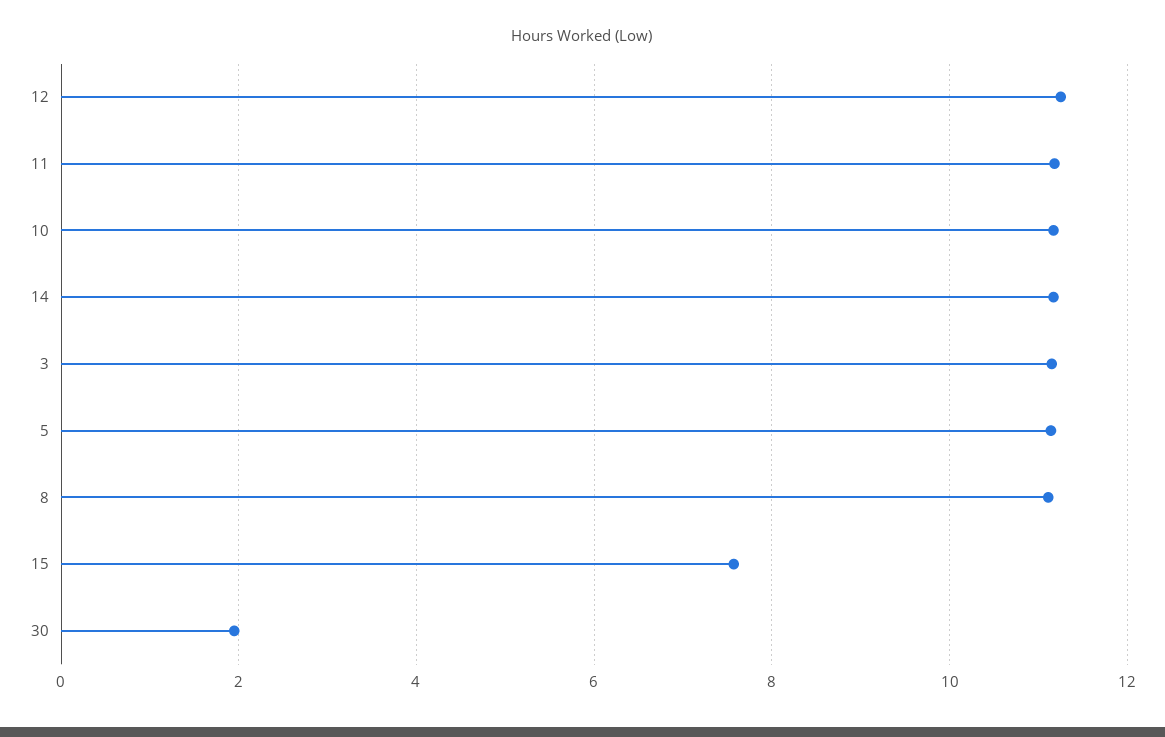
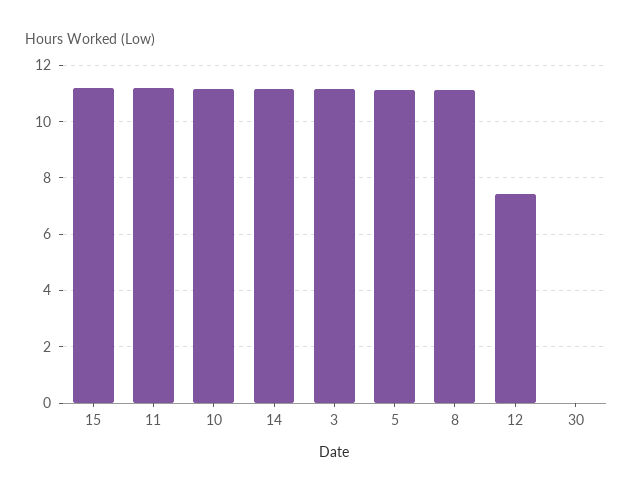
12: 11.2 -> 7.5
15: 7.6 -> 11.25
30: 2 -> 0

